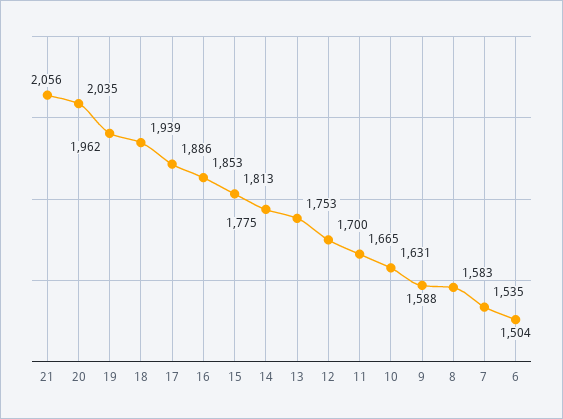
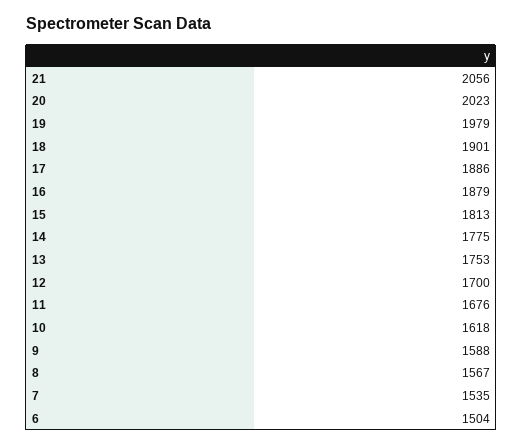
20: 2035 -> 2023
19: 1962 -> 1979
18: 1939 -> 1901
16: 1853 -> 1879
11: 1665 -> 1676
10: 1631 -> 1618
8: 1583 -> 1567

